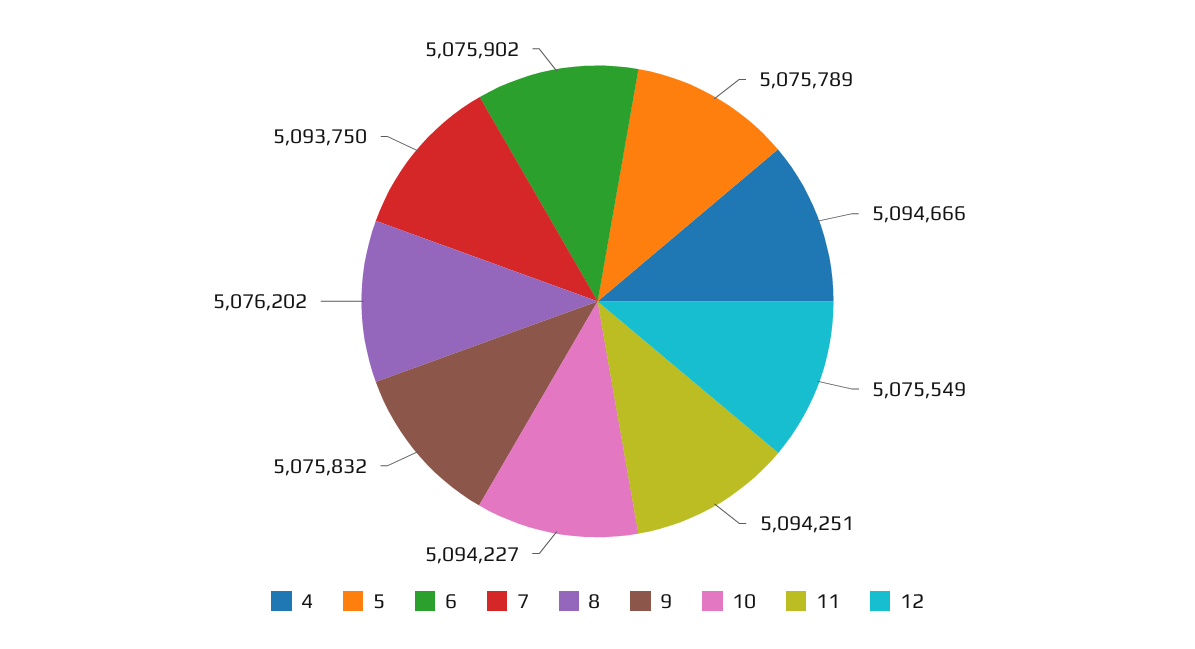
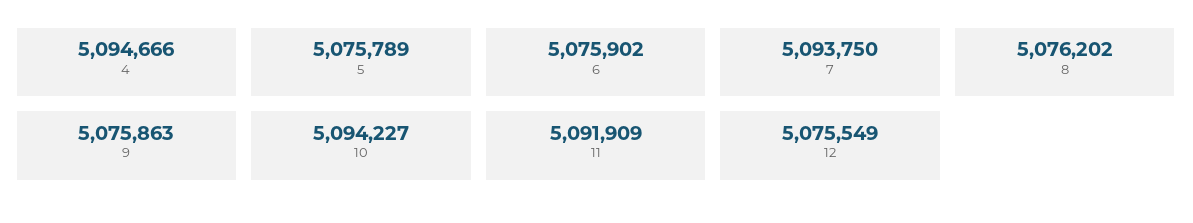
9: 5075832 -> 5075863
11: 5094251 -> 5091909

